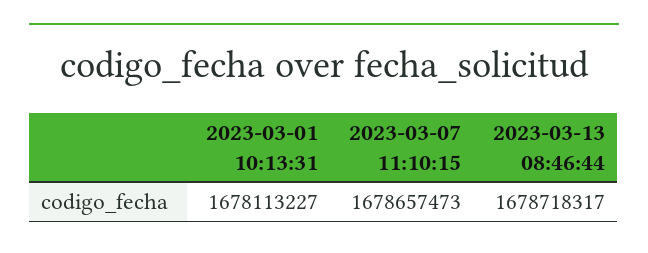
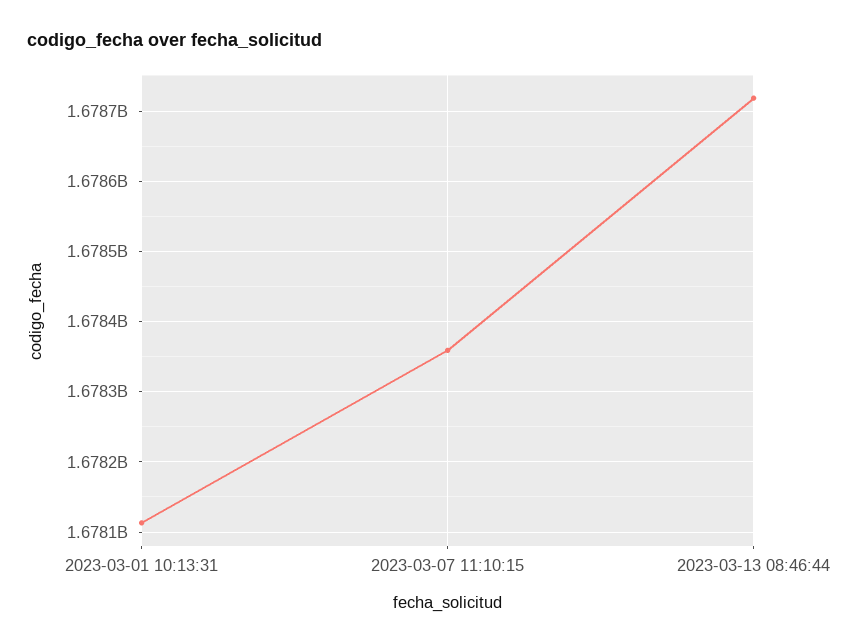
2023-03-07 11:10:15: 1678657473 -> 1678360000

